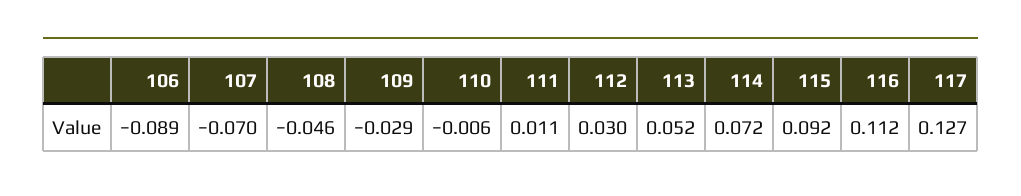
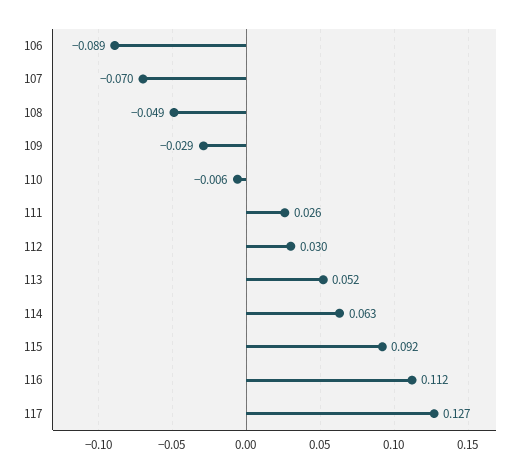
108: -0.046 -> -0.049
111: 0.011 -> 0.026
114: 0.072 -> 0.063

